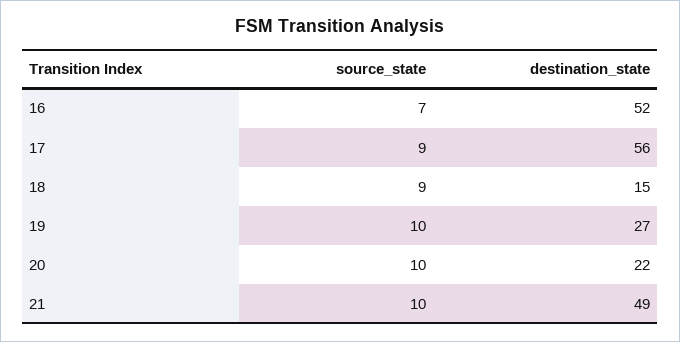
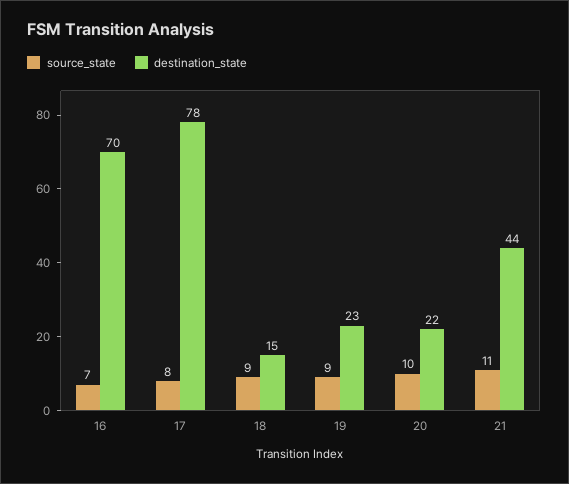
destination_state, 16: 52 -> 70
source_state, 17: 9 -> 8
destination_state, 17: 56 -> 78
source_state, 19: 10 -> 9
destination_state, 19: 27 -> 23
source_state, 21: 10 -> 11
destination_state, 21: 49 -> 44

